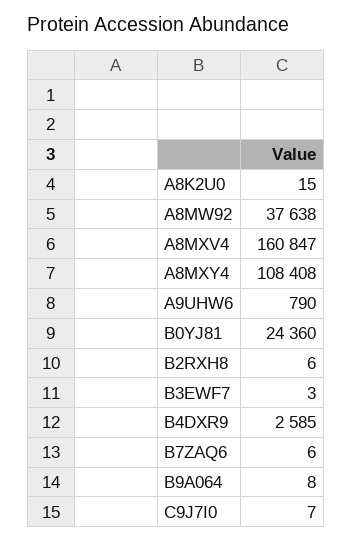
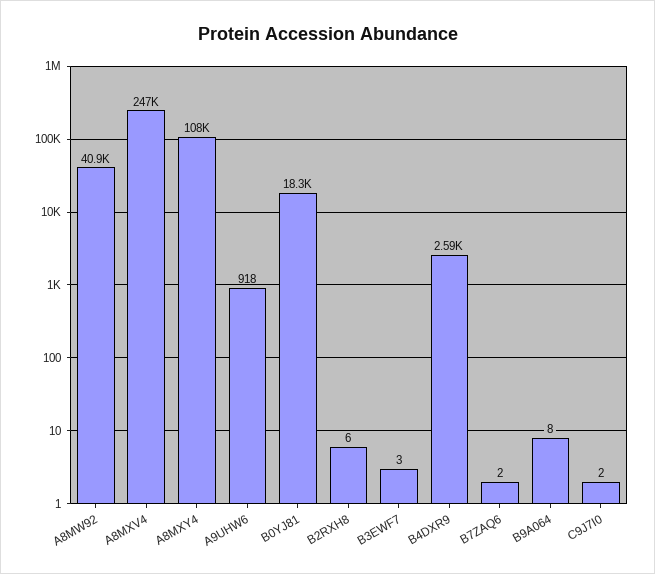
A8K2U0: 15 -> none
A8MW92: 37638 -> 40900
A8MXV4: 160847 -> 247000
A9UHW6: 790 -> 918
B0YJ81: 24360 -> 18300
B7ZAQ6: 6 -> 2
C9J7I0: 7 -> 2

